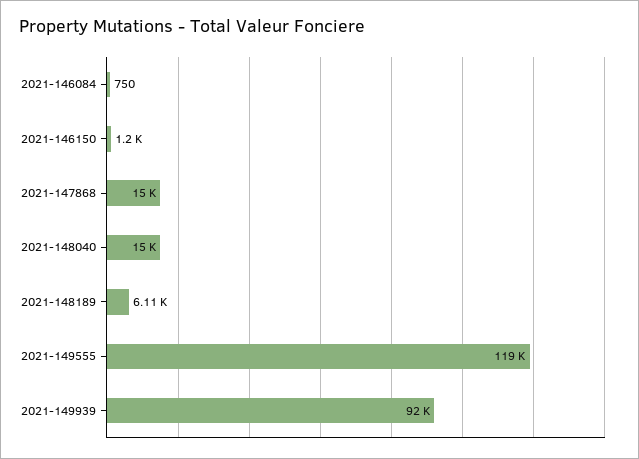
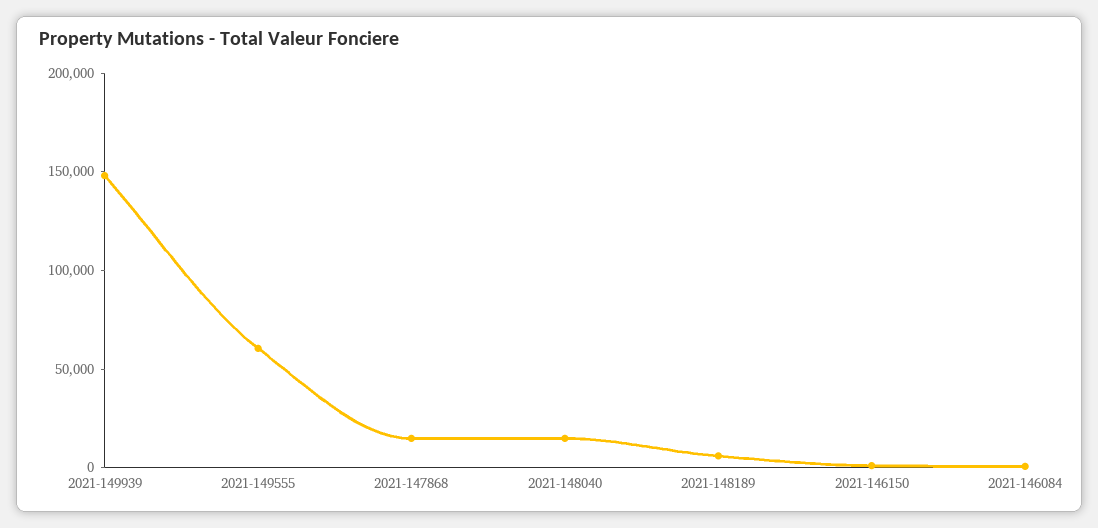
2021-149555: 119000 -> 60000
2021-149939: 92000 -> 150000

